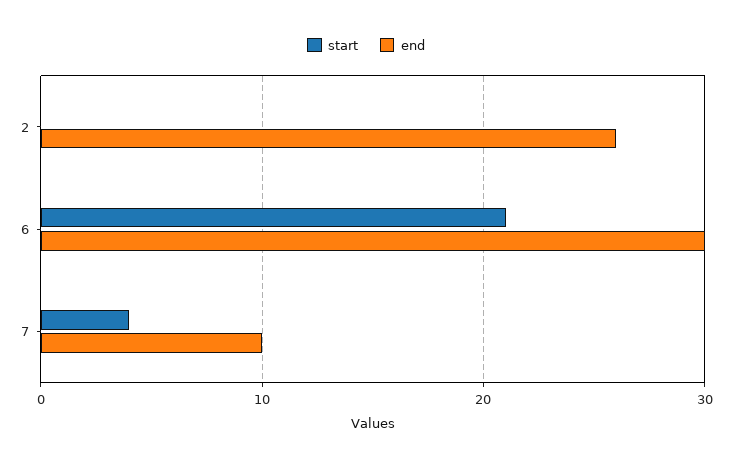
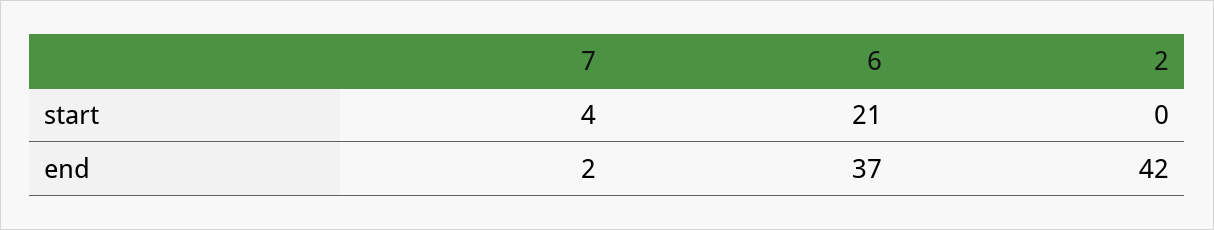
end, 2: 26 -> 42
end, 6: 30 -> 37
end, 7: 10 -> 2

